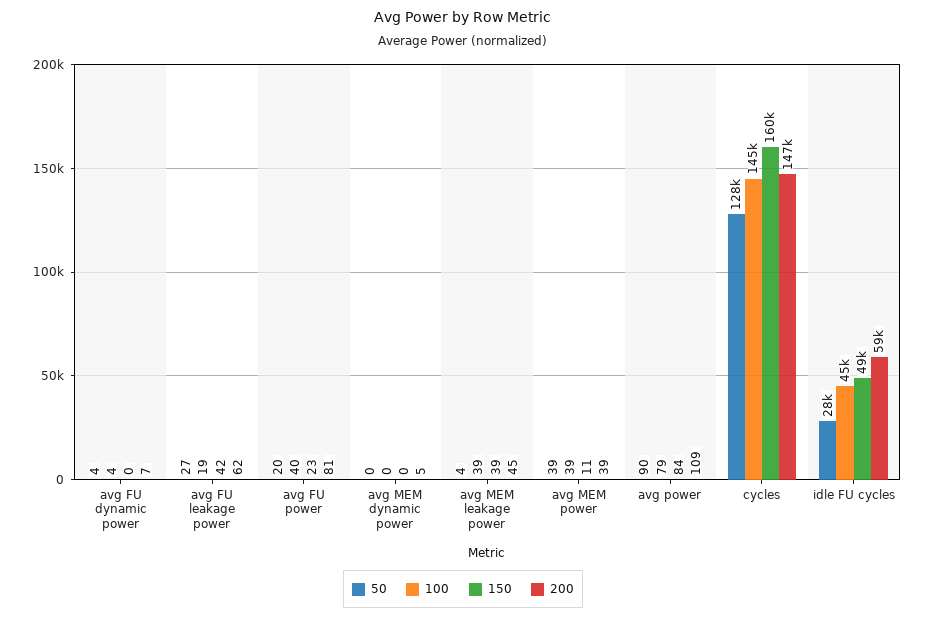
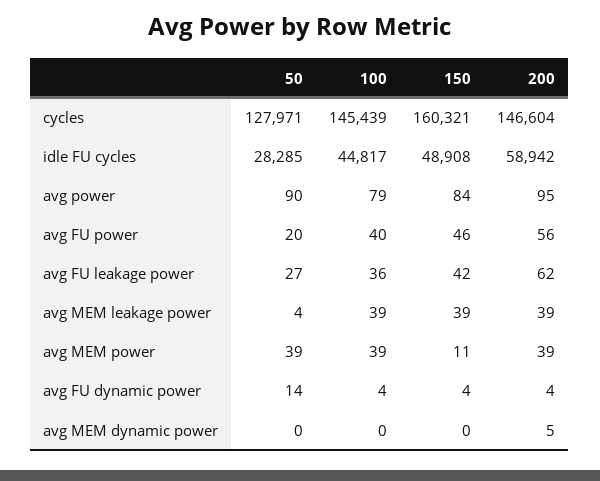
50, avg FU dynamic power: 4 -> 14
150, avg FU dynamic power: 0 -> 4
200, avg FU dynamic power: 7 -> 4
100, avg FU leakage power: 19 -> 36
150, avg FU power: 23 -> 46
200, avg FU power: 81 -> 56
200, avg MEM leakage power: 45 -> 39
200, avg power: 109 -> 95

